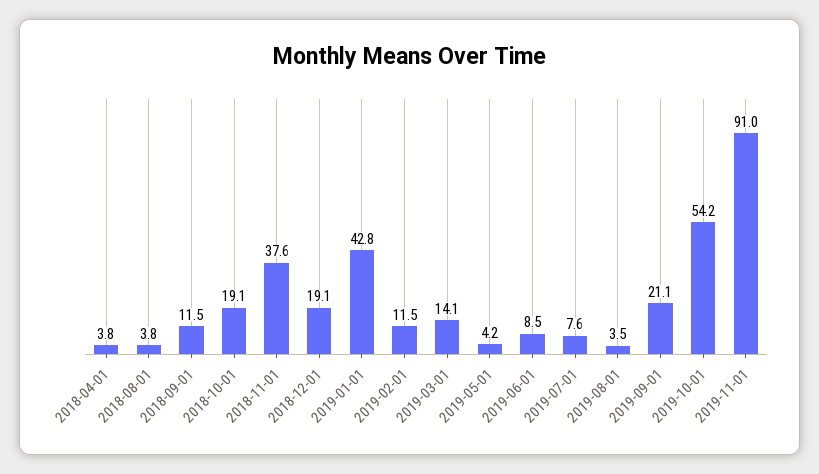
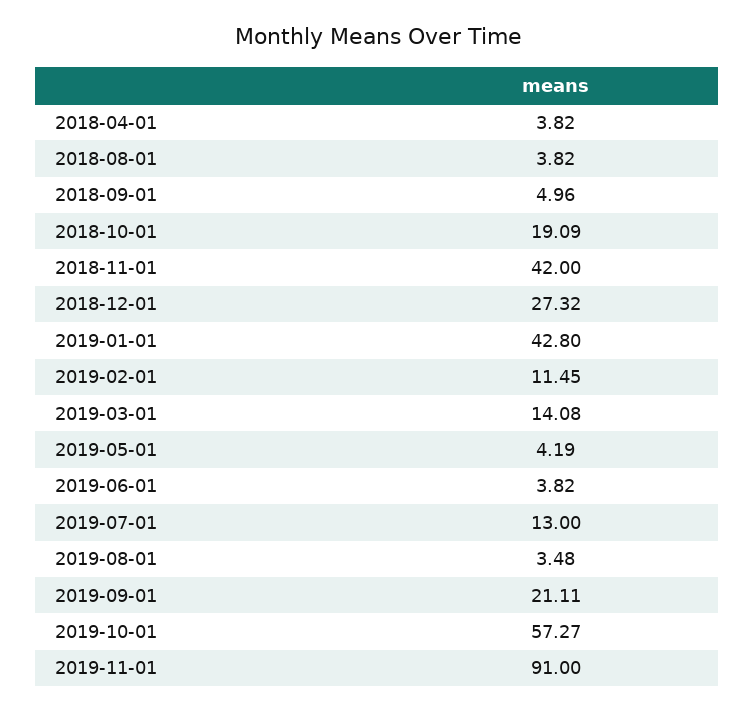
2018-09-01: 11.5 -> 4.96
2018-11-01: 37.6 -> 42
2018-12-01: 19.1 -> 27.32
2019-06-01: 8.5 -> 3.82
2019-07-01: 7.6 -> 13
2019-10-01: 54.2 -> 57.27

